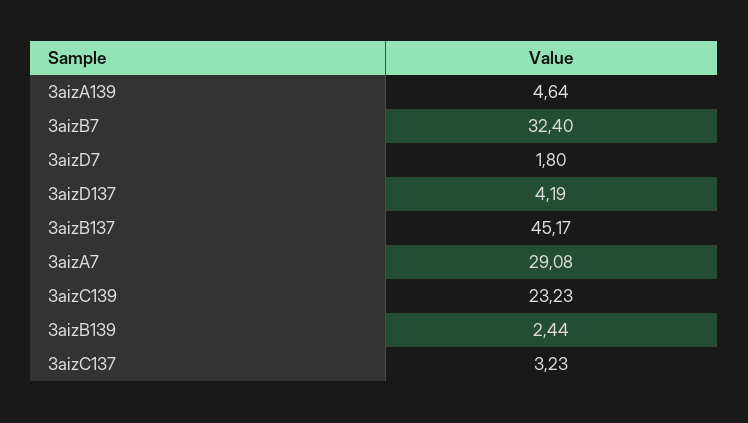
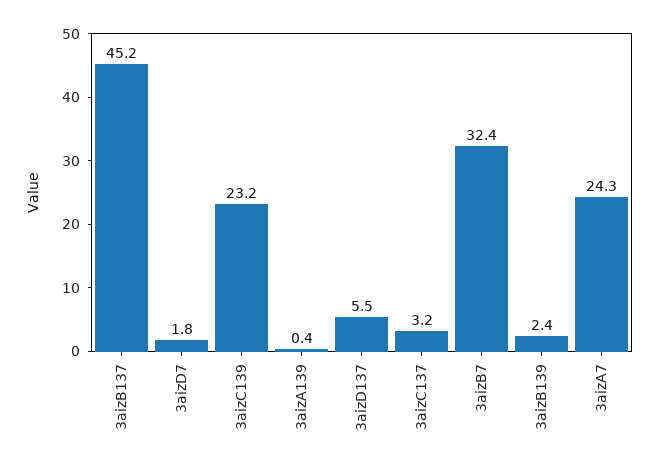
3aizA139: 4.64 -> 0.4
3aizD137: 4.19 -> 5.5
3aizA7: 29.08 -> 24.3

